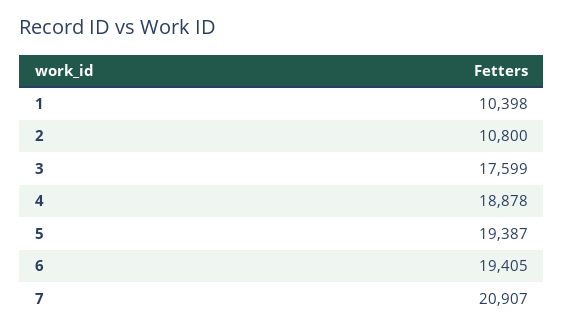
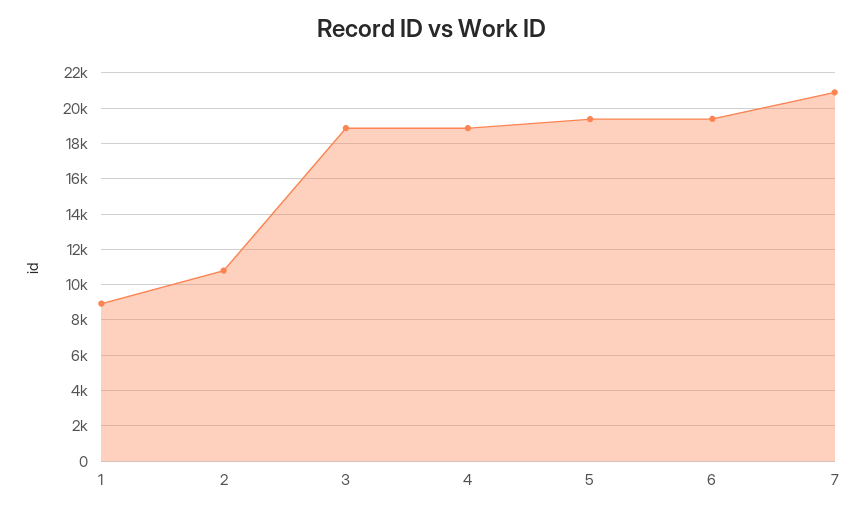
1: 10398 -> 9000
3: 17599 -> 19000

